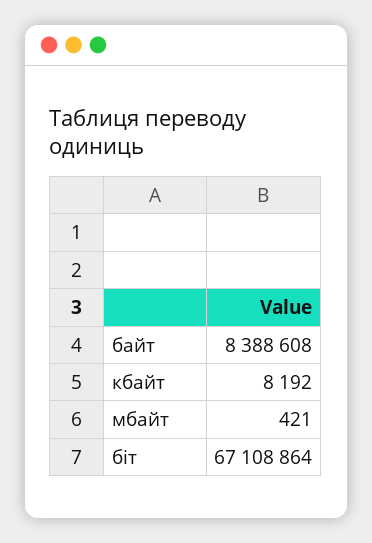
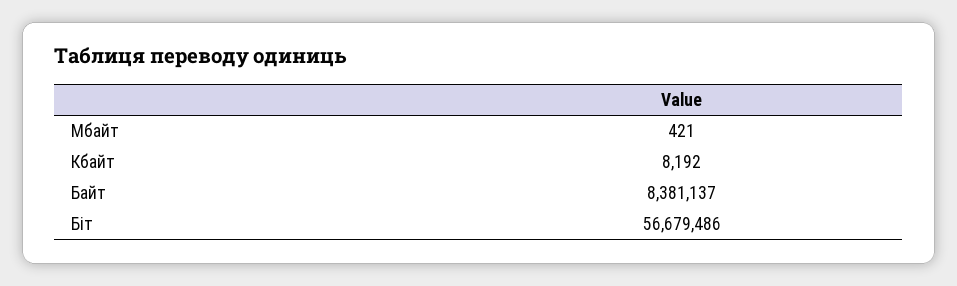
байт: 8388608 -> 8381137
біт: 67108864 -> 56679486

